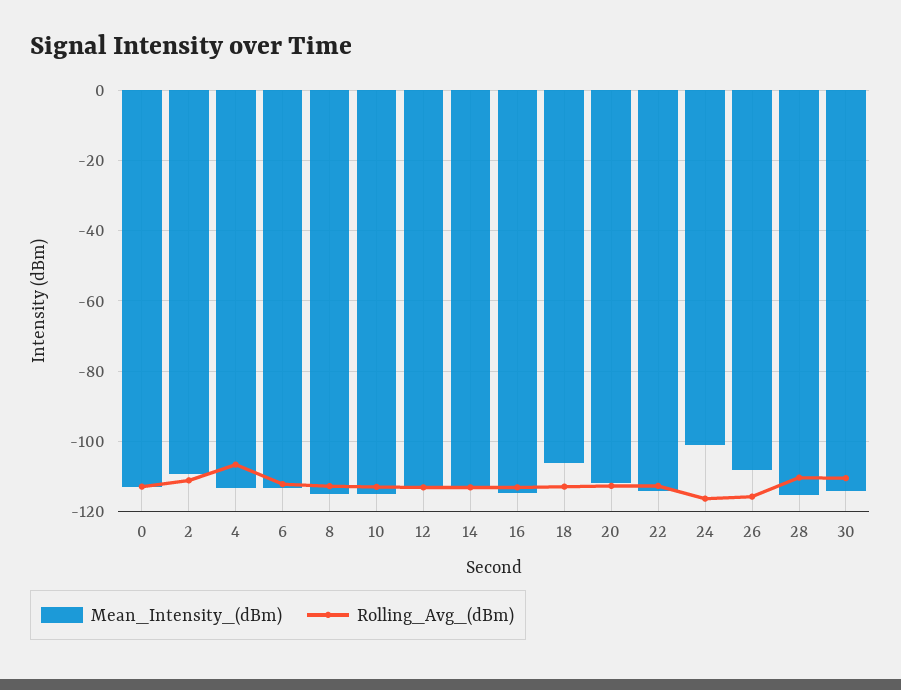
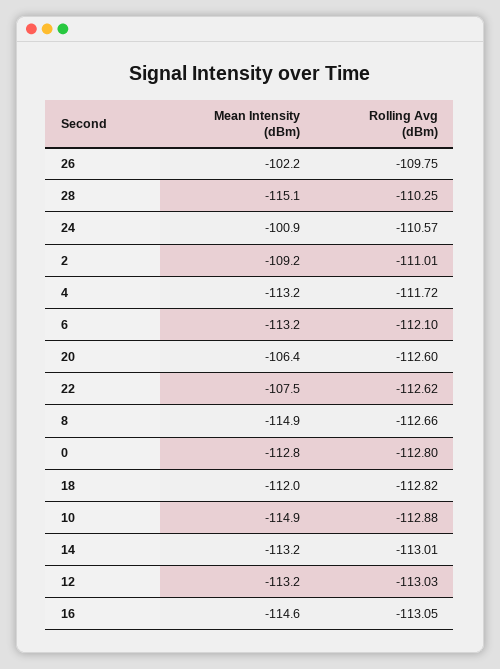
Rolling_Avg_(dBm), 4: -106 -> -111.72
Mean_Intensity_(dBm), 18: -106 -> -112
Mean_Intensity_(dBm), 20: -112 -> -106.4
Mean_Intensity_(dBm), 22: -114 -> -107.5
Rolling_Avg_(dBm), 24: -116 -> -110.57
Mean_Intensity_(dBm), 26: -108 -> -102.2
Rolling_Avg_(dBm), 26: -116 -> -109.75
Mean_Intensity_(dBm), 30: -114 -> none
Rolling_Avg_(dBm), 30: -110 -> none

